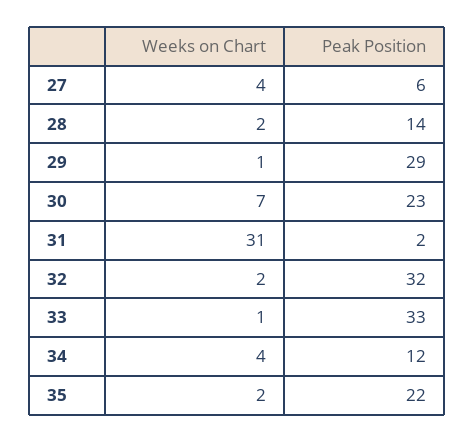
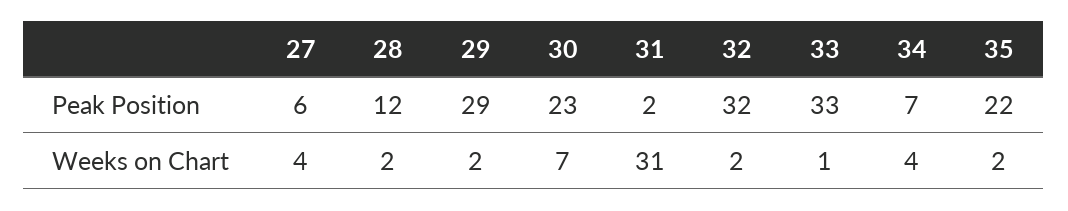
Peak Position, 28: 14 -> 12
Weeks on Chart, 29: 1 -> 2
Peak Position, 34: 12 -> 7

